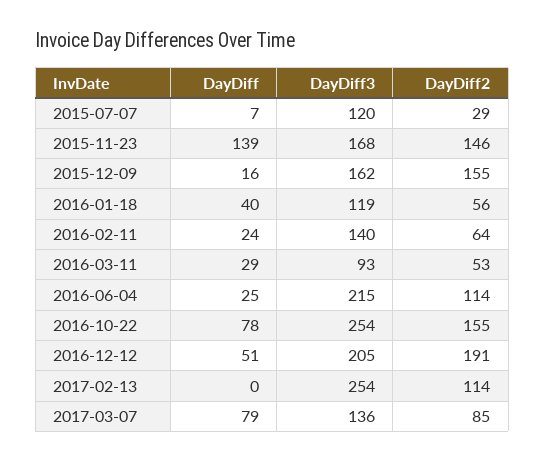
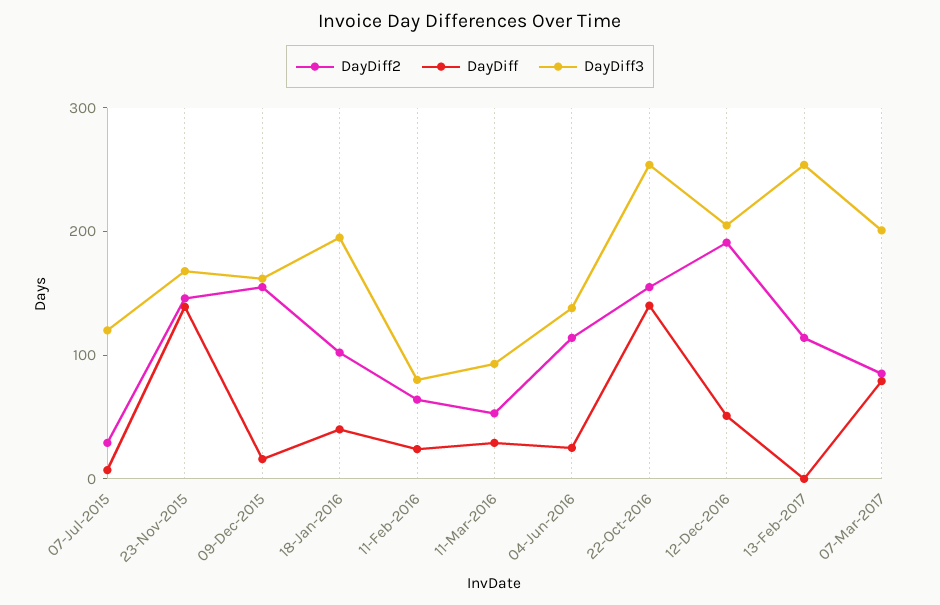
DayDiff3, 2016-01-18: 119 -> 200
DayDiff2, 2016-01-18: 56 -> 100
DayDiff3, 2016-02-11: 140 -> 80
DayDiff3, 2016-06-04: 215 -> 140
DayDiff, 2016-10-22: 78 -> 140
DayDiff3, 2017-03-07: 136 -> 200

